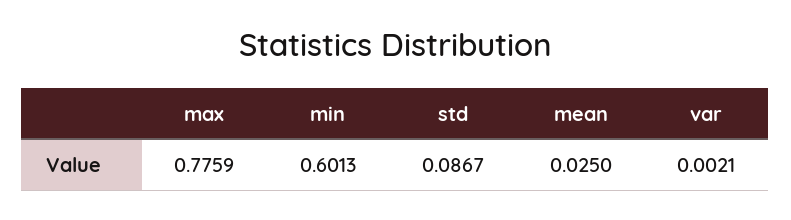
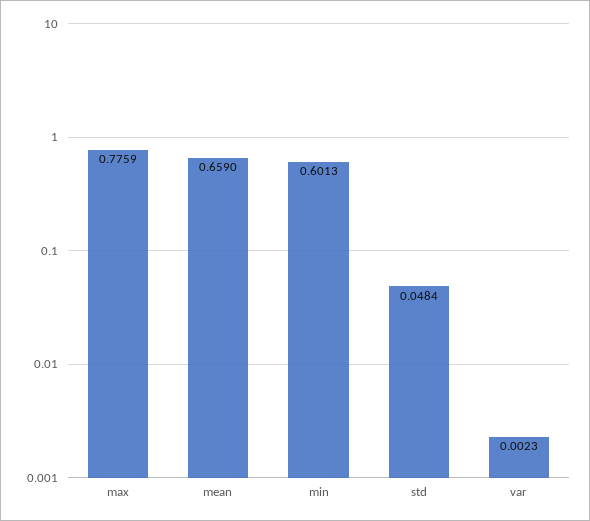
std: 0.0867 -> 0.0484
mean: 0.025 -> 0.659
var: 0.0021 -> 0.0023

